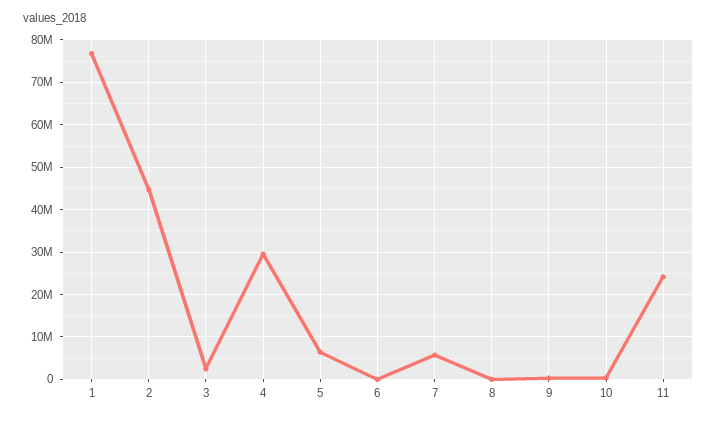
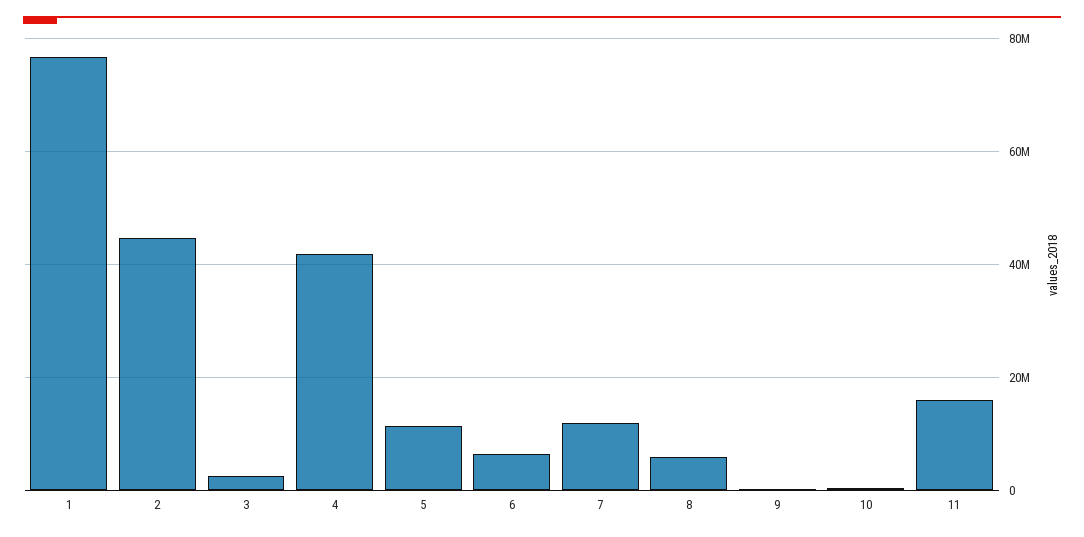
4: 30000000 -> 42000000
5: 6000000 -> 12000000
6: 0 -> 6000000
7: 6000000 -> 12000000
8: 0 -> 6000000
11: 24000000 -> 16000000

